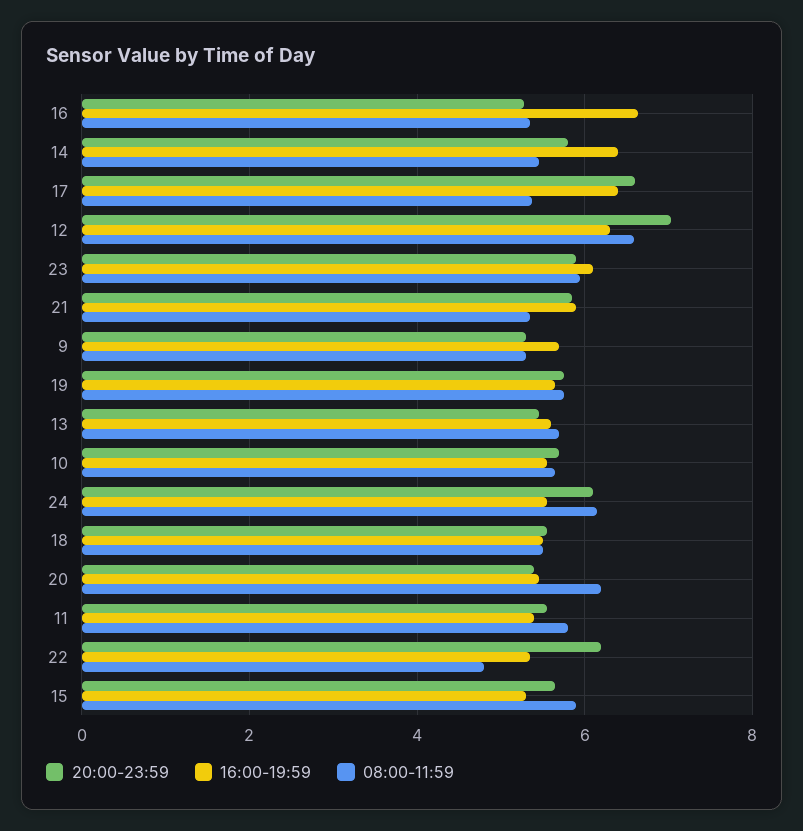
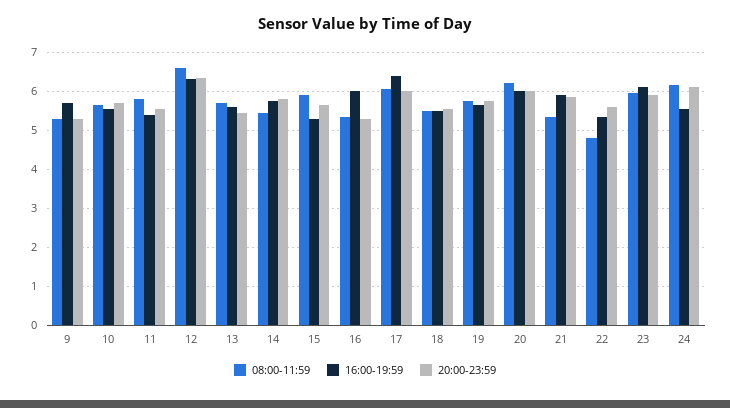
16:00-19:59, 16: 6.6 -> 6
16:00-19:59, 14: 6.4 -> 5.8
20:00-23:59, 17: 6.6 -> 6
08:00-11:59, 17: 5.4 -> 6
20:00-23:59, 12: 7 -> 6.4
20:00-23:59, 20: 5.4 -> 6
16:00-19:59, 20: 5.4 -> 6
20:00-23:59, 22: 6.2 -> 5.6

